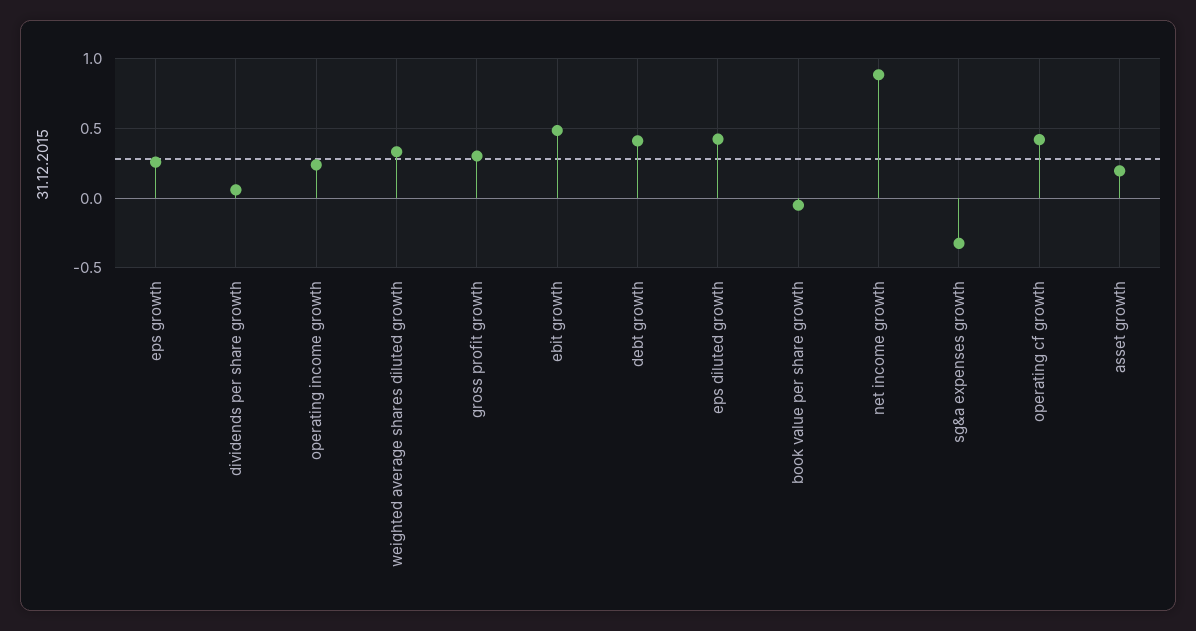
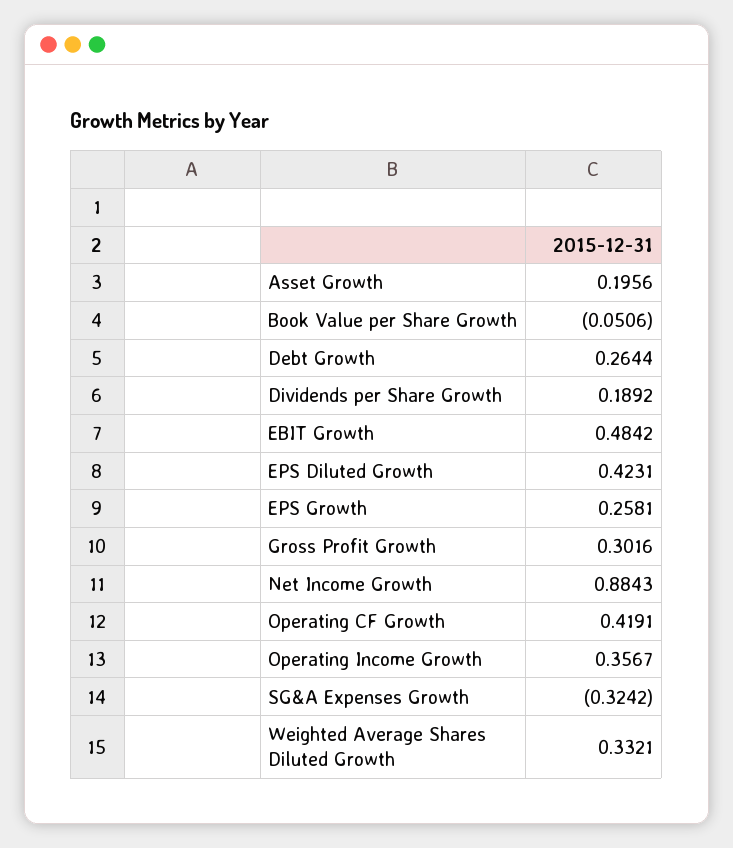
dividends per share growth: 0.05 -> 0.1892
operating income growth: 0.25 -> 0.3567
debt growth: 0.4 -> 0.2644

